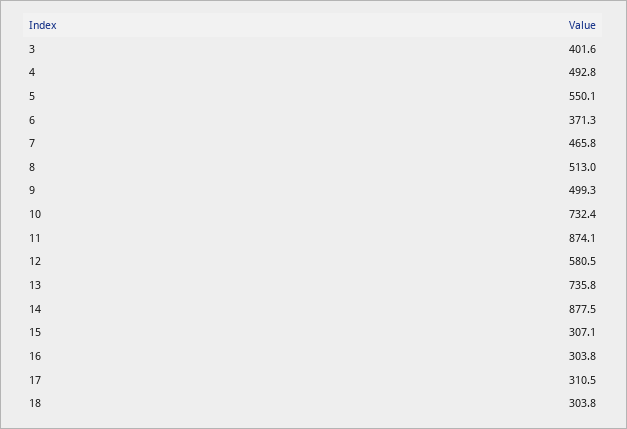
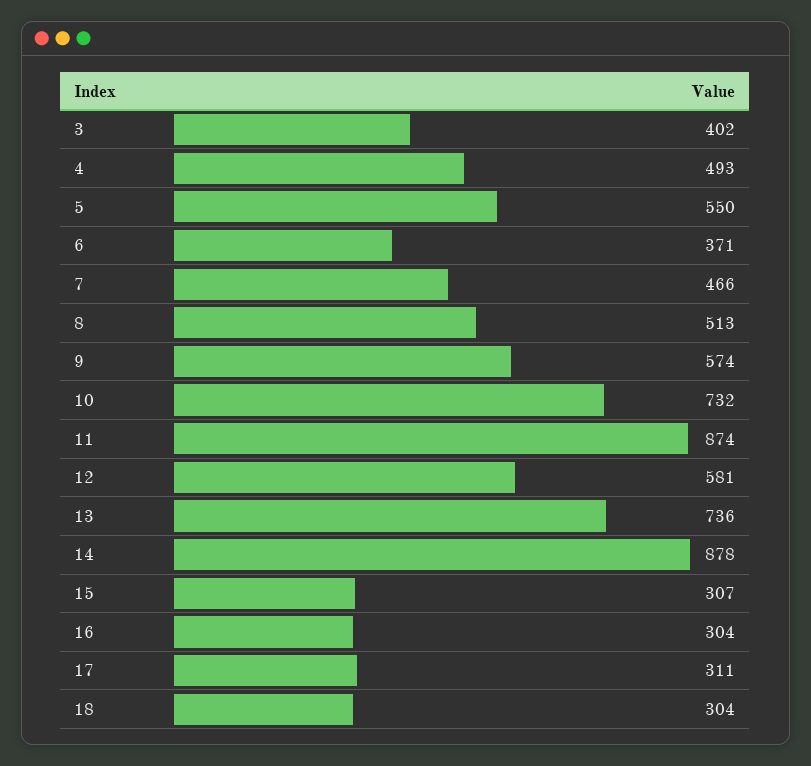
9: 499.3 -> 574

